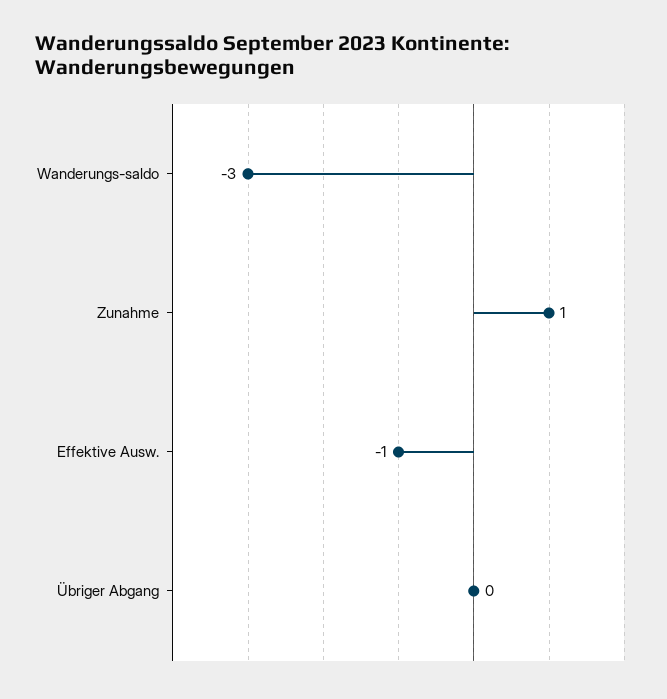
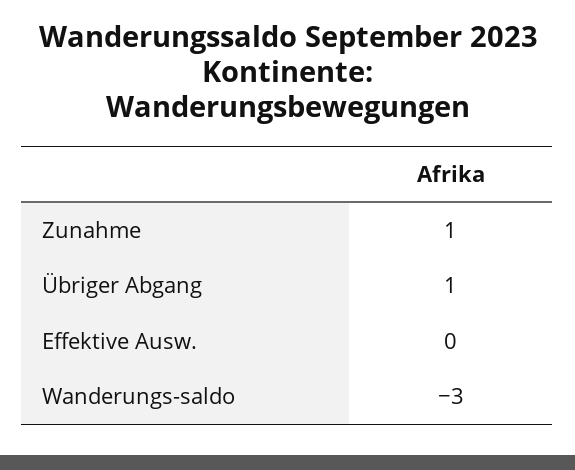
Effektive Ausw.: -1 -> 0
Übriger Abgang: 0 -> 1

